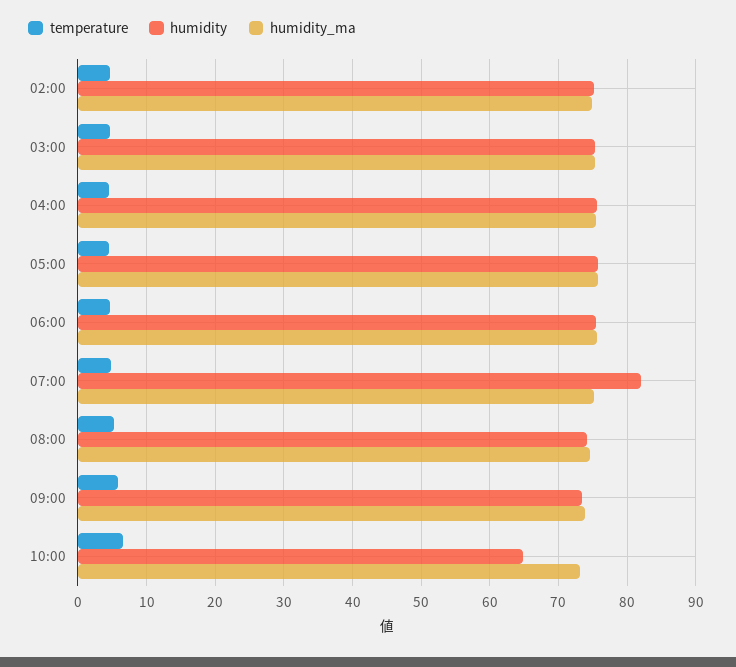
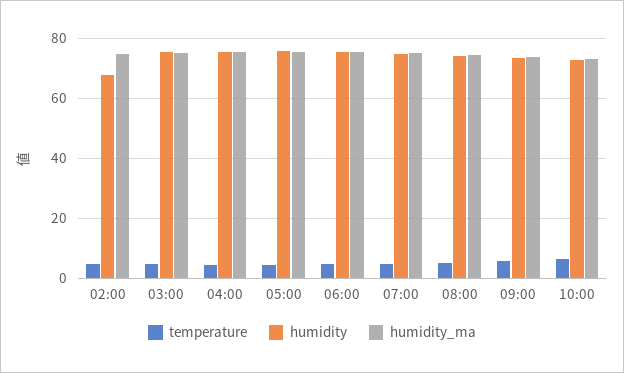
humidity, 02:00: 75 -> 67.5
humidity, 07:00: 82 -> 75
humidity, 10:00: 65 -> 72.5

